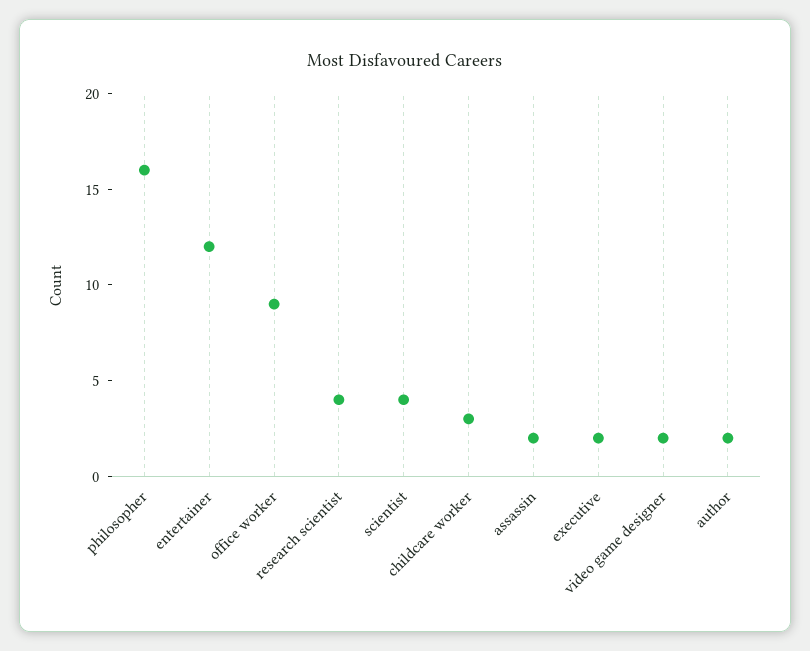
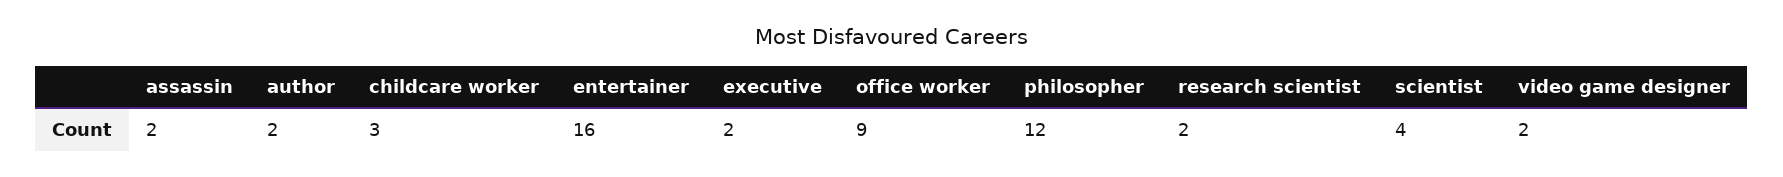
philosopher: 16 -> 12
entertainer: 12 -> 16
research scientist: 4 -> 2

